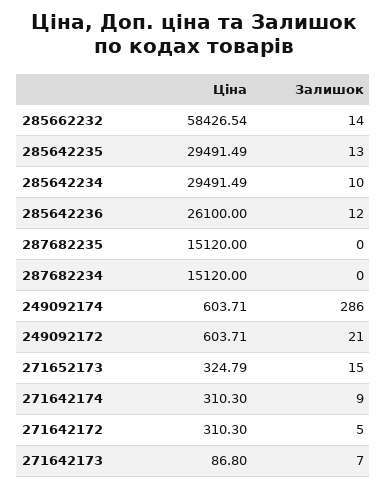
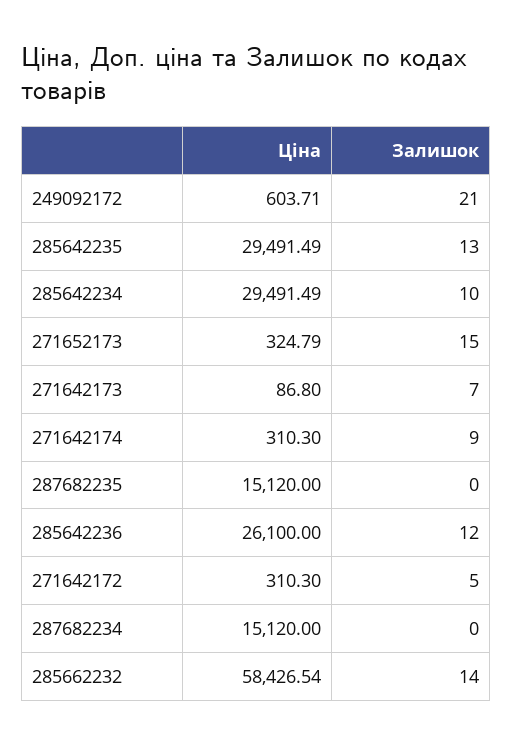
Ціна, 249092174: 603.71 -> none
Залишок, 249092174: 286 -> none

